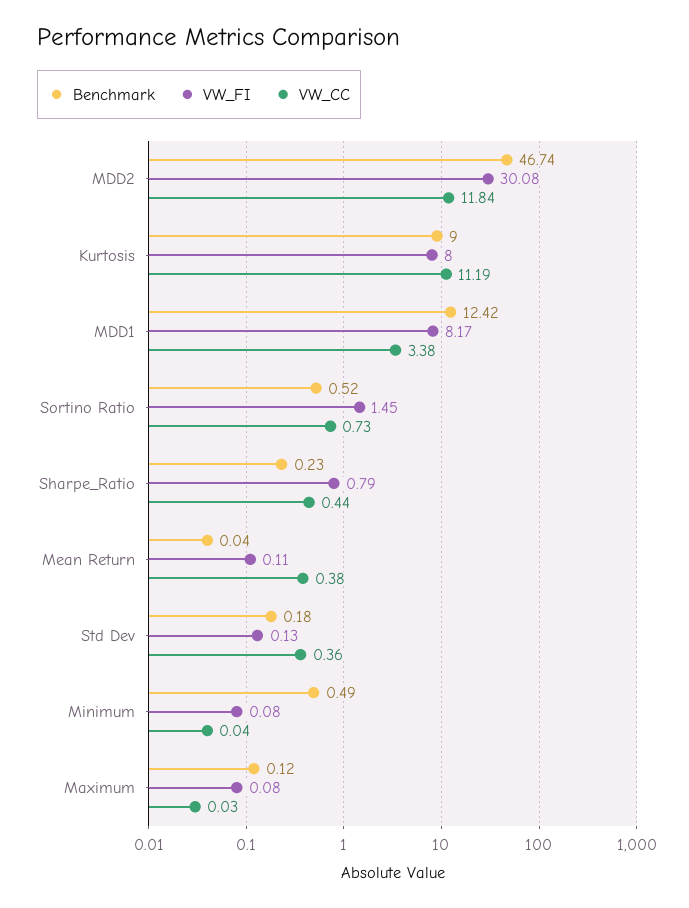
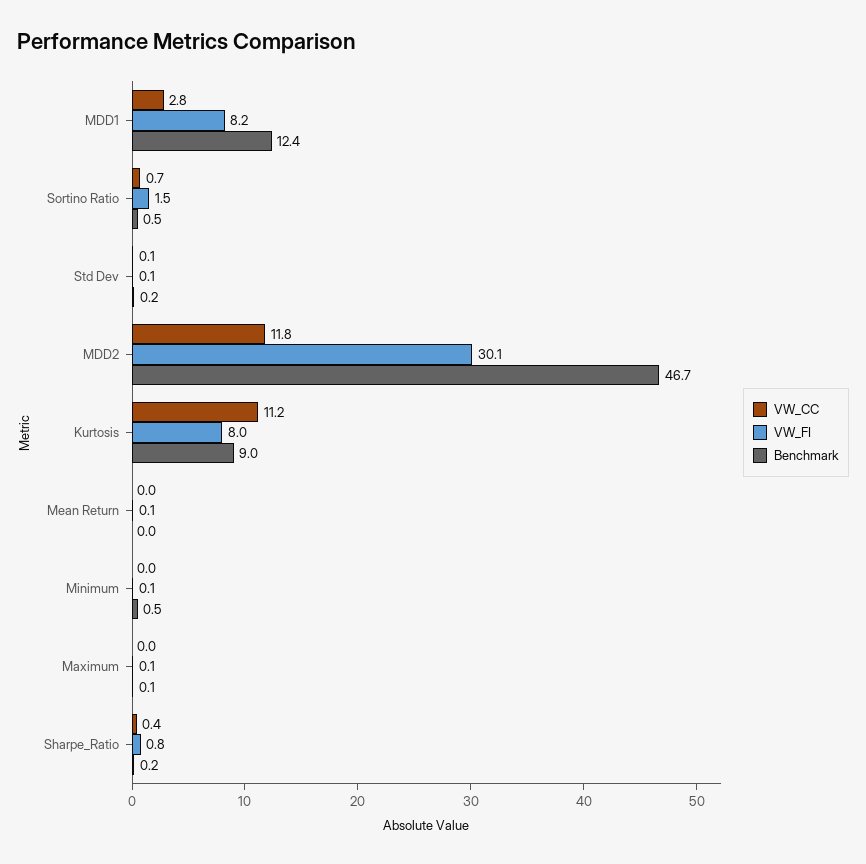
VW_CC, MDD1: 3.38 -> 2.8
VW_CC, Mean Return: 0.38 -> 0
VW_CC, Std Dev: 0.36 -> 0.1

